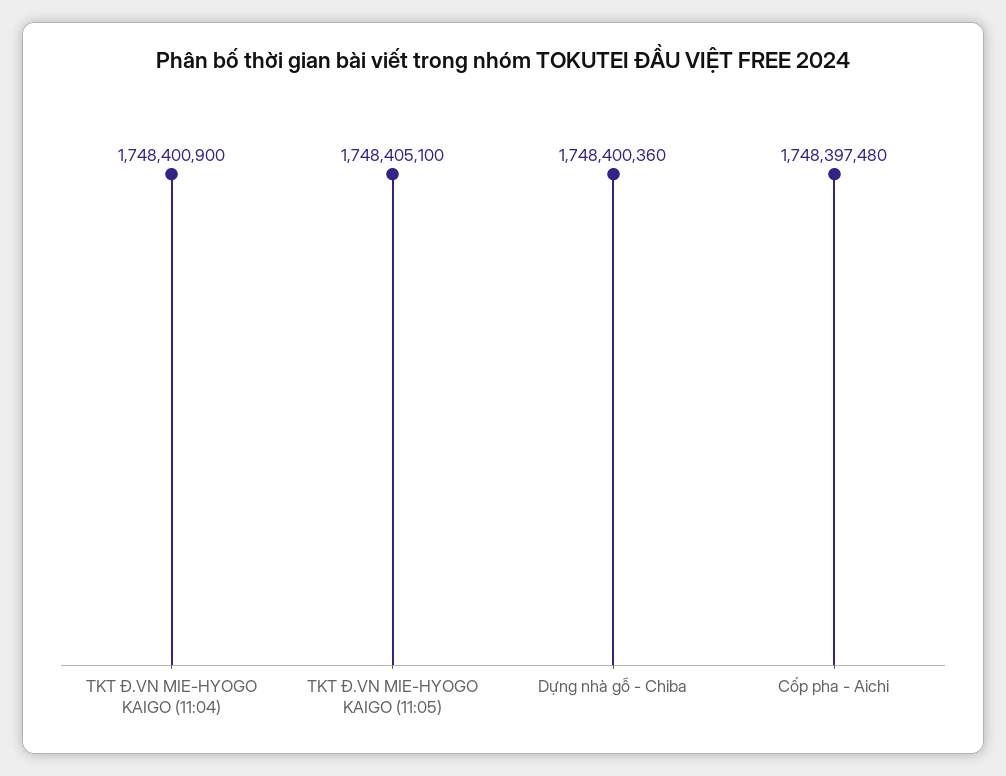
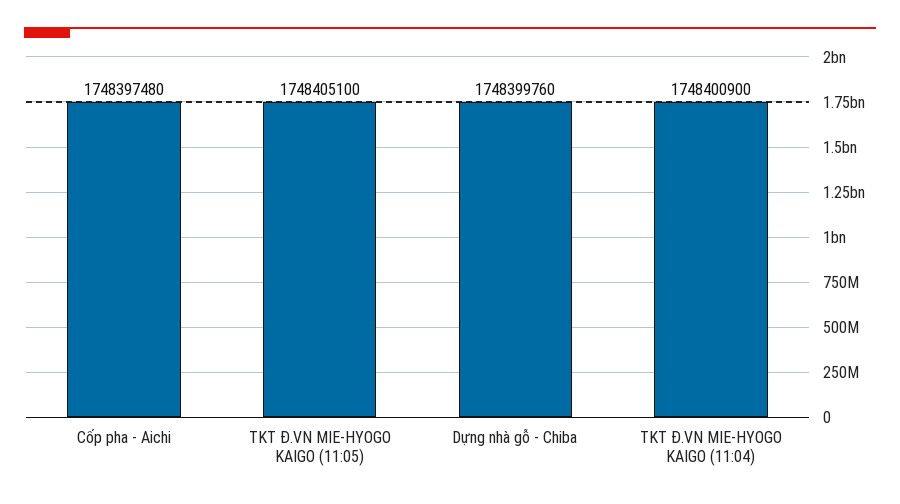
Dựng nhà gỗ - Chiba: 1748400360 -> 1748399760

